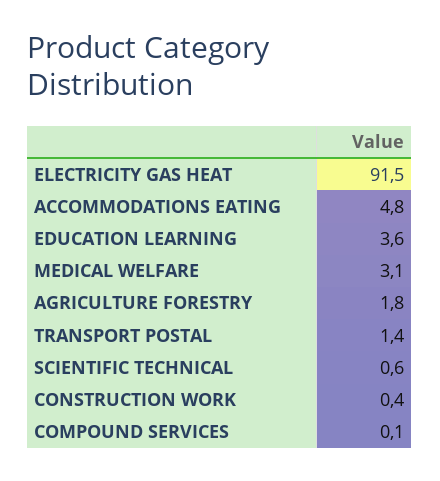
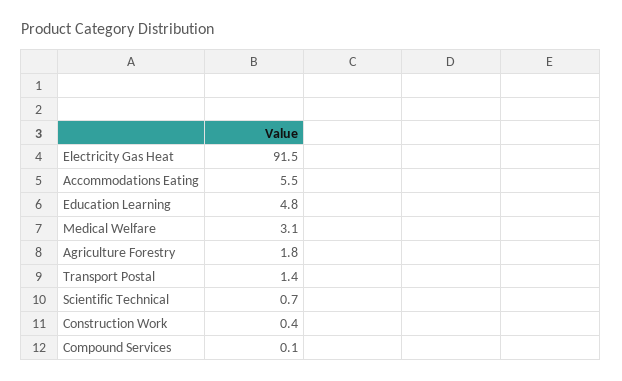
ACCOMMODATIONS EATING: 4.8 -> 5.5
EDUCATION LEARNING: 3.6 -> 4.8
SCIENTIFIC TECHNICAL: 0.6 -> 0.7

